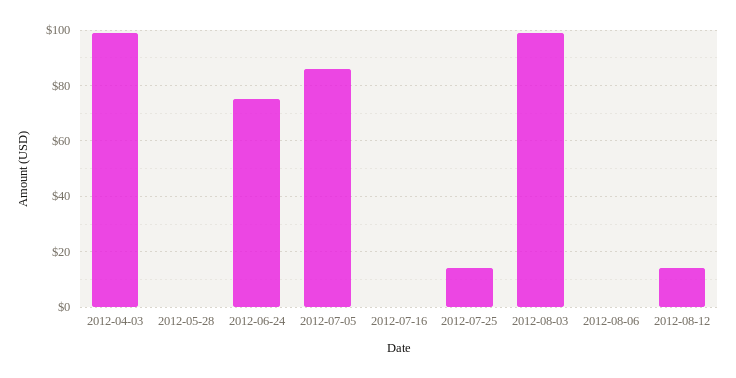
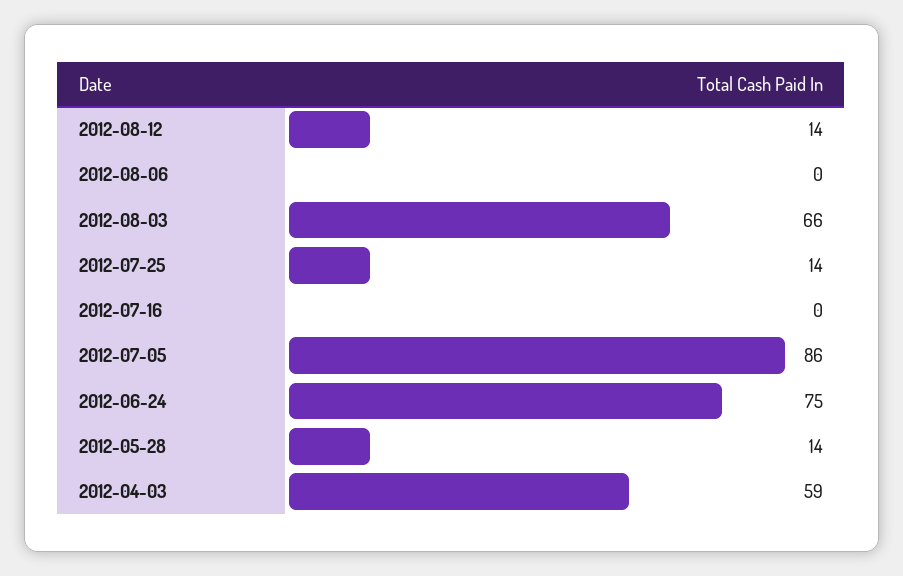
2012-04-03: 100 -> 59
2012-05-28: 0 -> 14
2012-08-03: 100 -> 66

